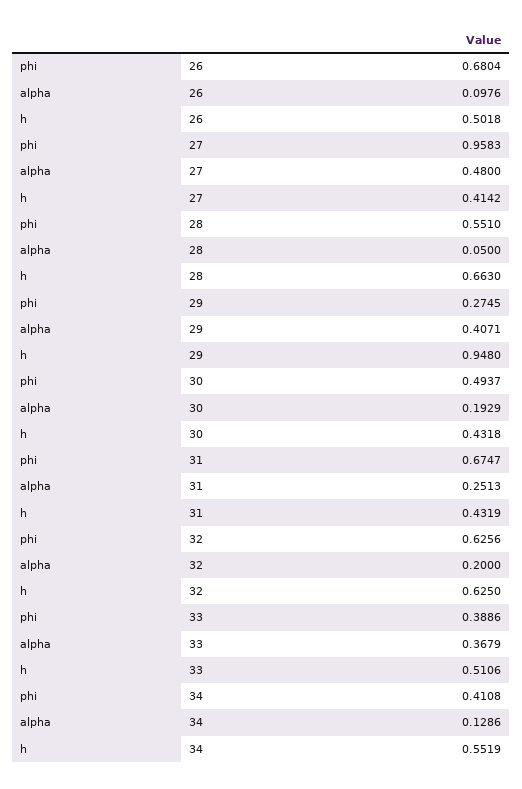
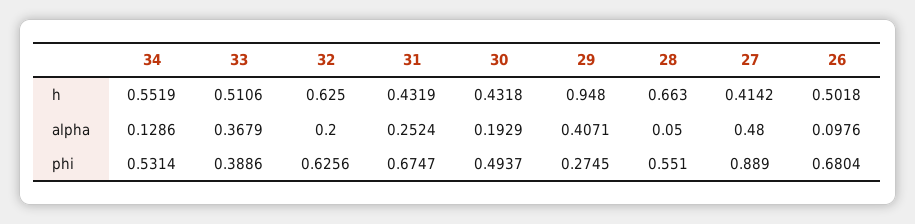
phi, 27: 0.9583 -> 0.889
alpha, 31: 0.2513 -> 0.2524
phi, 34: 0.4108 -> 0.5314

